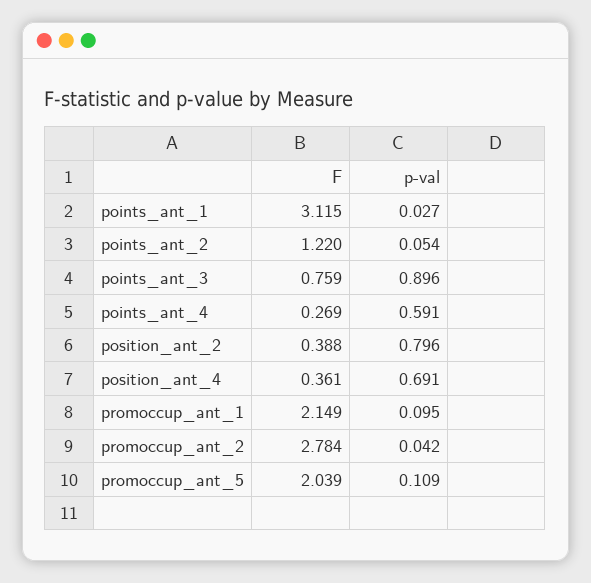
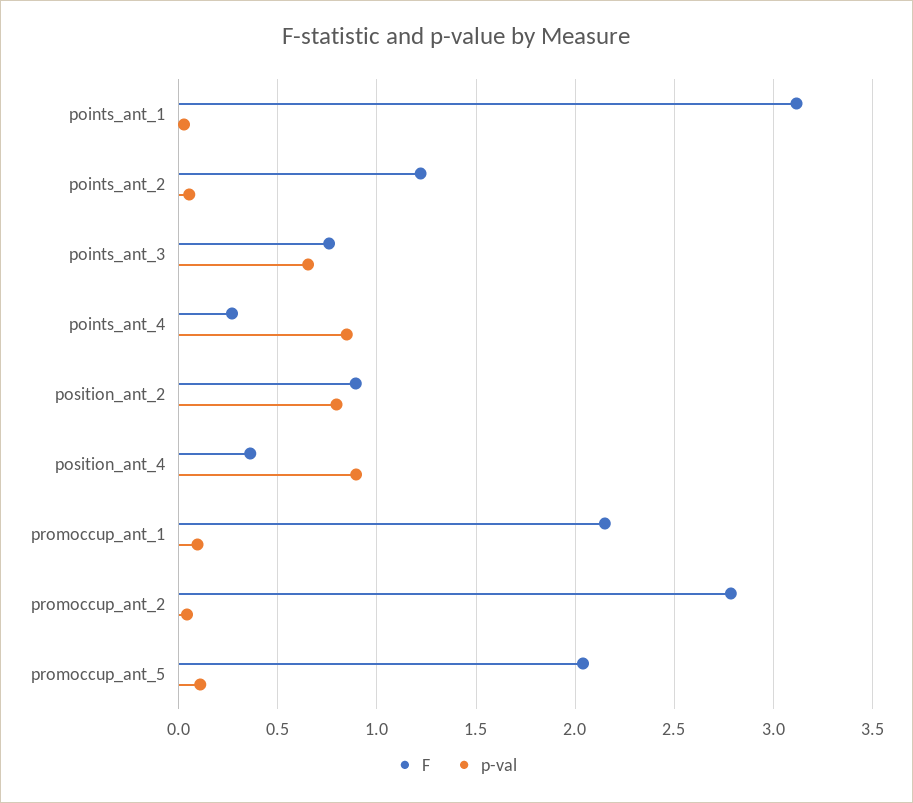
p-val, points_ant_3: 0.896 -> 0.65
p-val, points_ant_4: 0.591 -> 0.85
F, position_ant_2: 0.388 -> 0.9
p-val, position_ant_4: 0.691 -> 0.9

